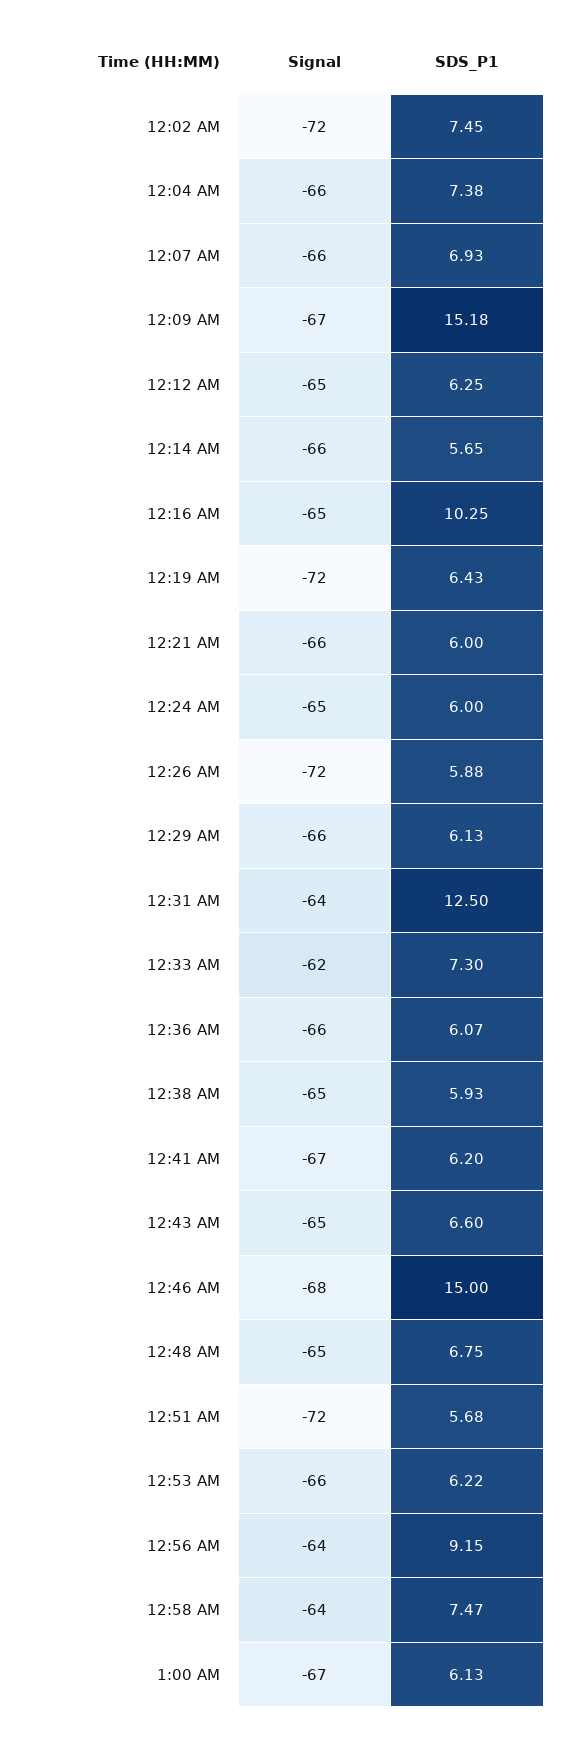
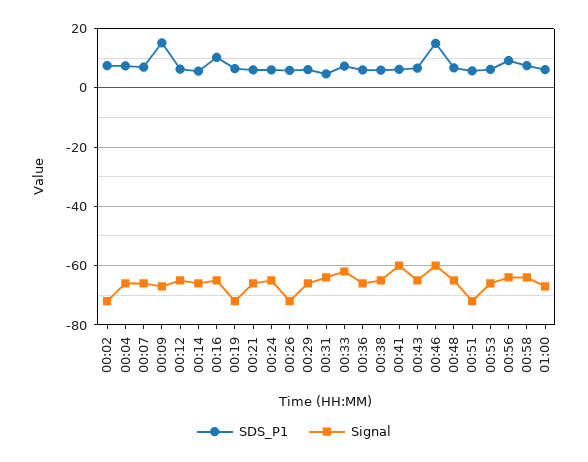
SDS_P1, 12:31 AM: 12.5 -> 5
Signal, 12:41 AM: -67 -> -60
Signal, 12:46 AM: -68 -> -60

